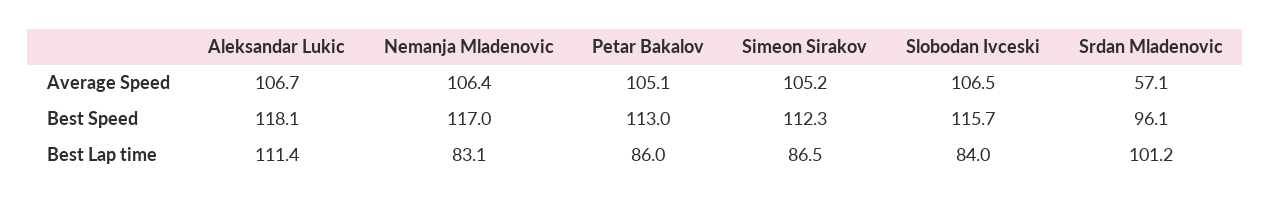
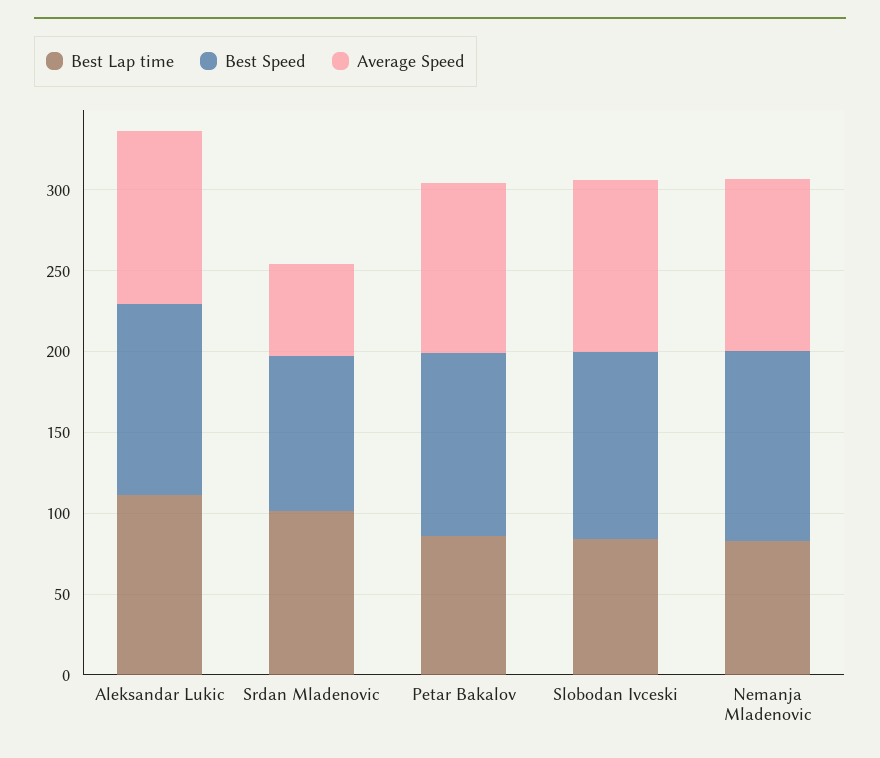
Average Speed, Simeon Sirakov: 105.2 -> none
Best Speed, Simeon Sirakov: 112.3 -> none
Best Lap time, Simeon Sirakov: 86.5 -> none

